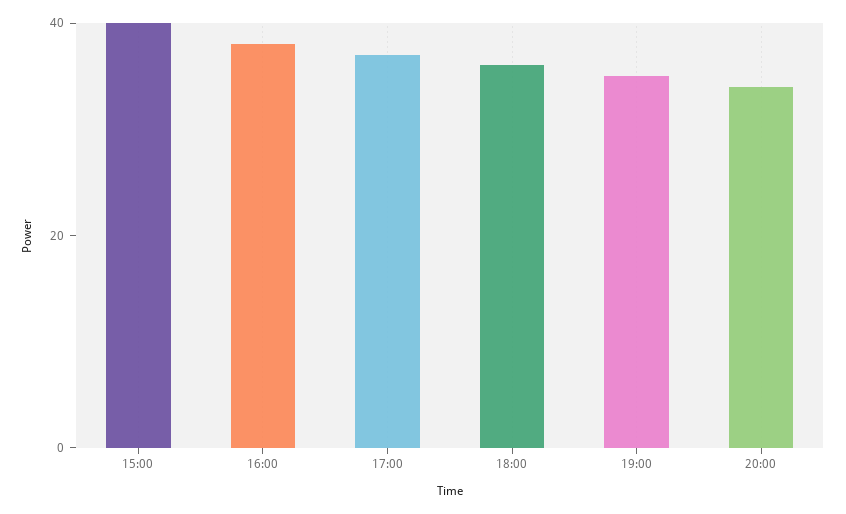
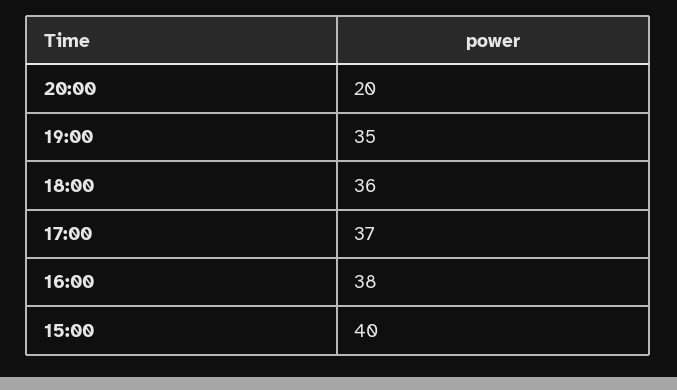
20:00: 35 -> 20

